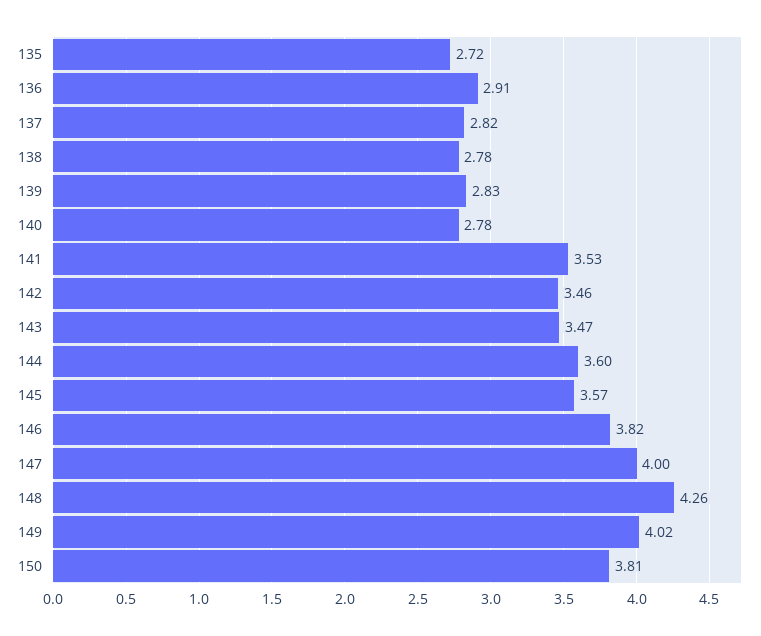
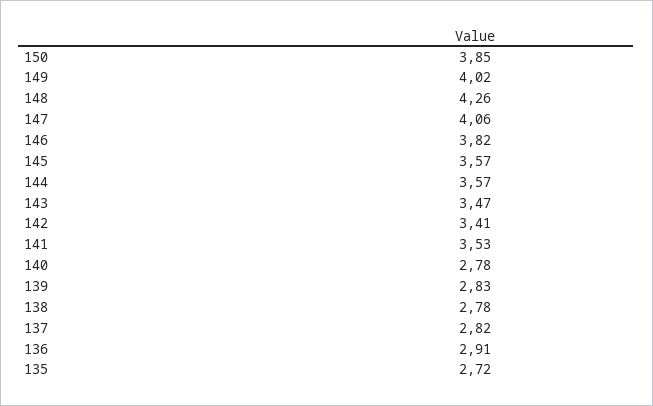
142: 3.46 -> 3.41
144: 3.6 -> 3.57
147: 4 -> 4.06
150: 3.81 -> 3.85

